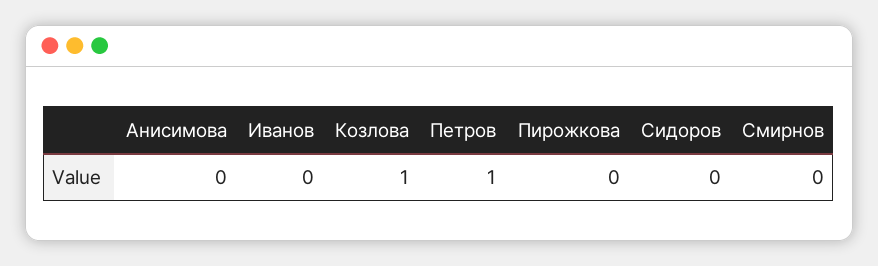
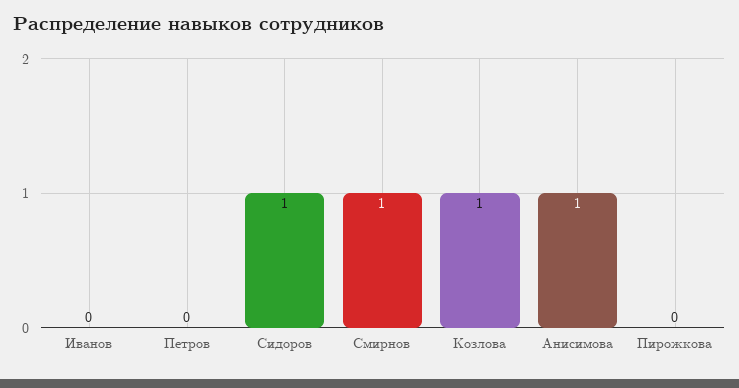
Анисимова: 0 -> 1
Петров: 1 -> 0
Сидоров: 0 -> 1
Смирнов: 0 -> 1

